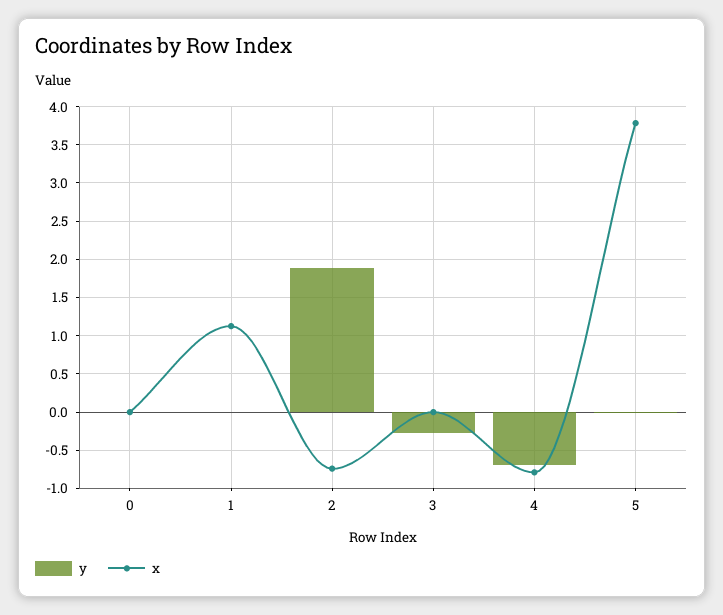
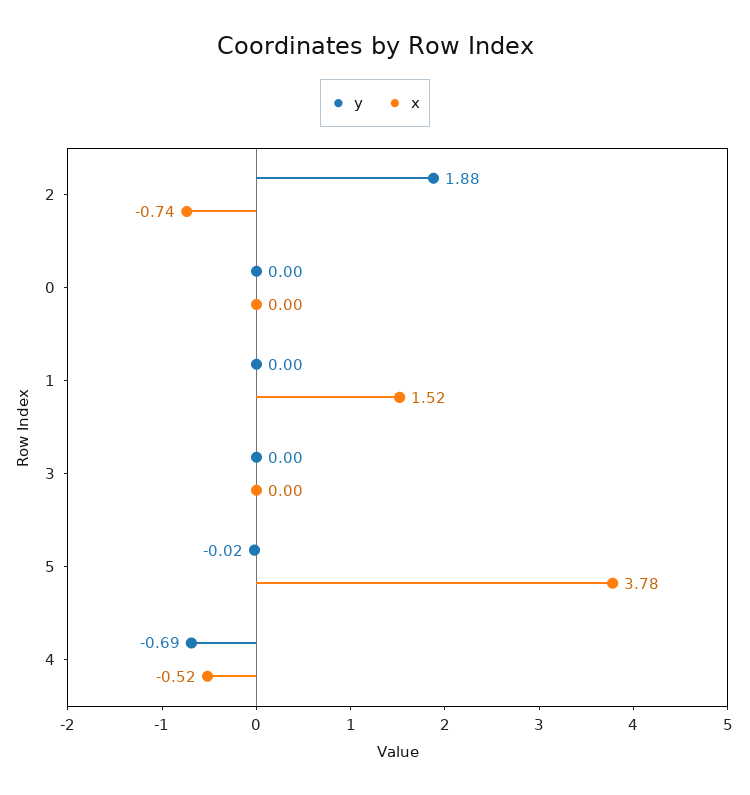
x, 1: 1.1 -> 1.52
y, 3: -0.3 -> 0
x, 4: -0.8 -> -0.52

